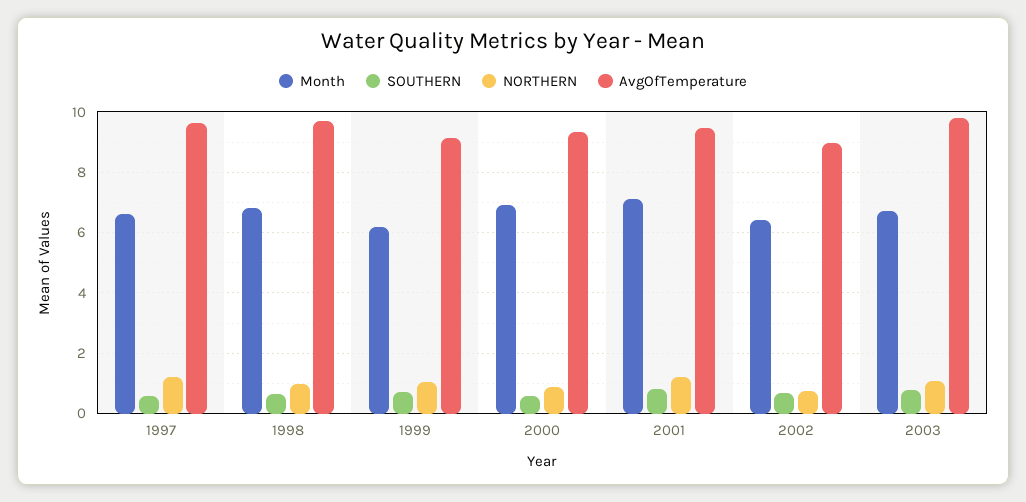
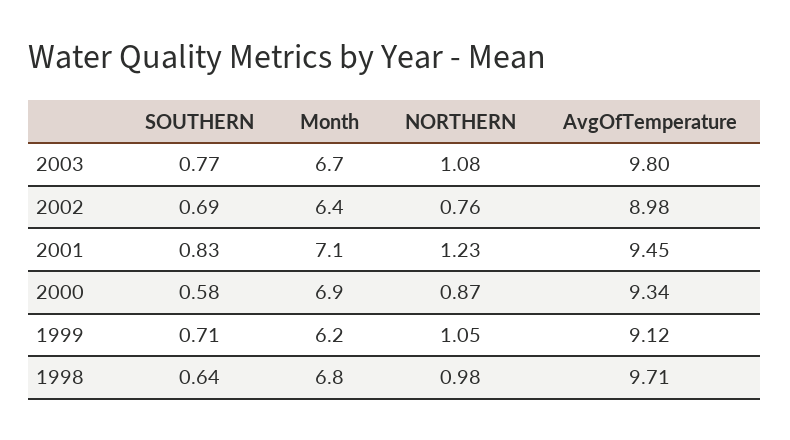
Month, 1997: 6.6 -> none
SOUTHERN, 1997: 0.6 -> none
NORTHERN, 1997: 1.2 -> none
AvgOfTemperature, 1997: 9.6 -> none

